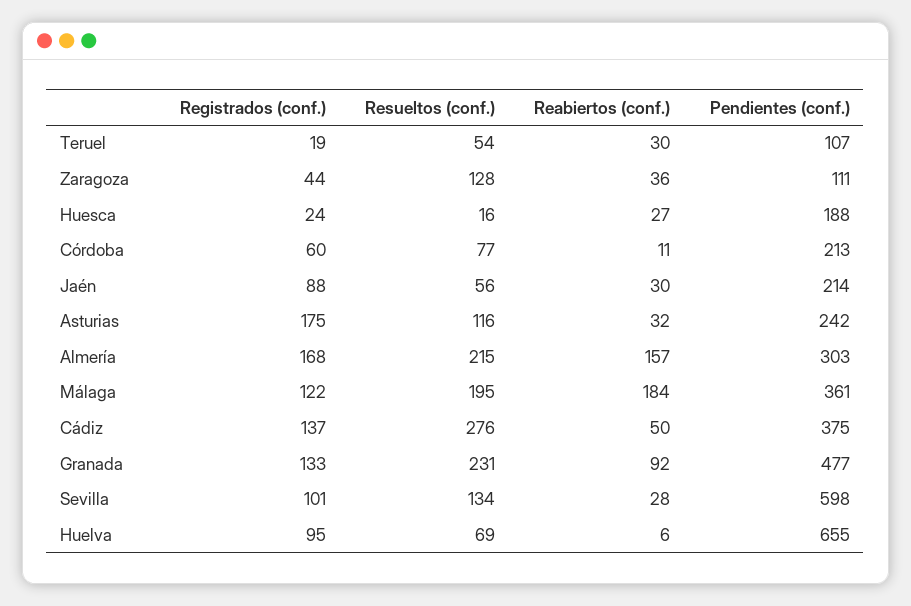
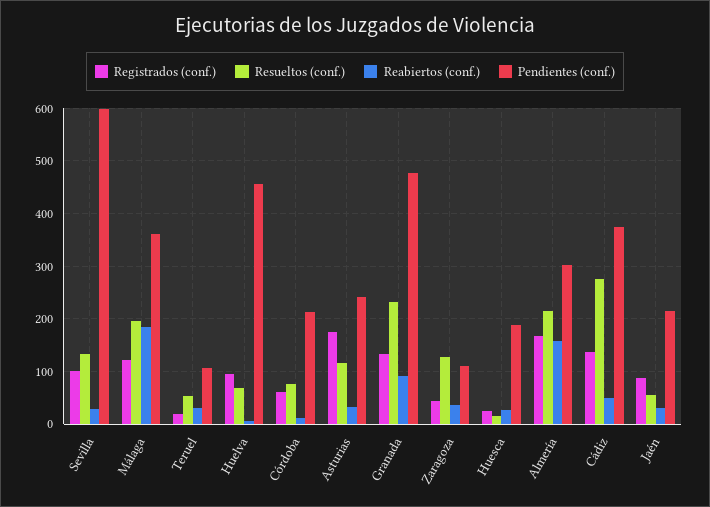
Pendientes (conf.), Huelva: 655 -> 460

